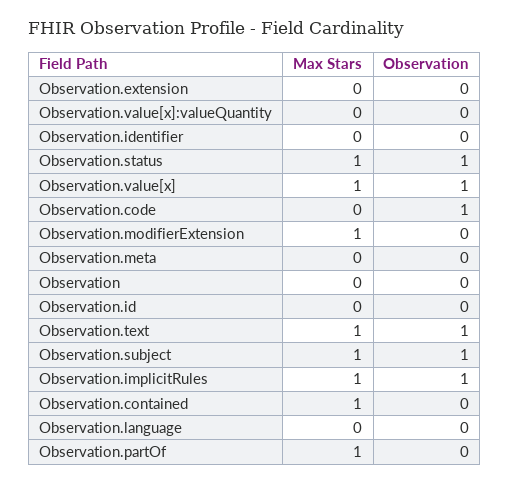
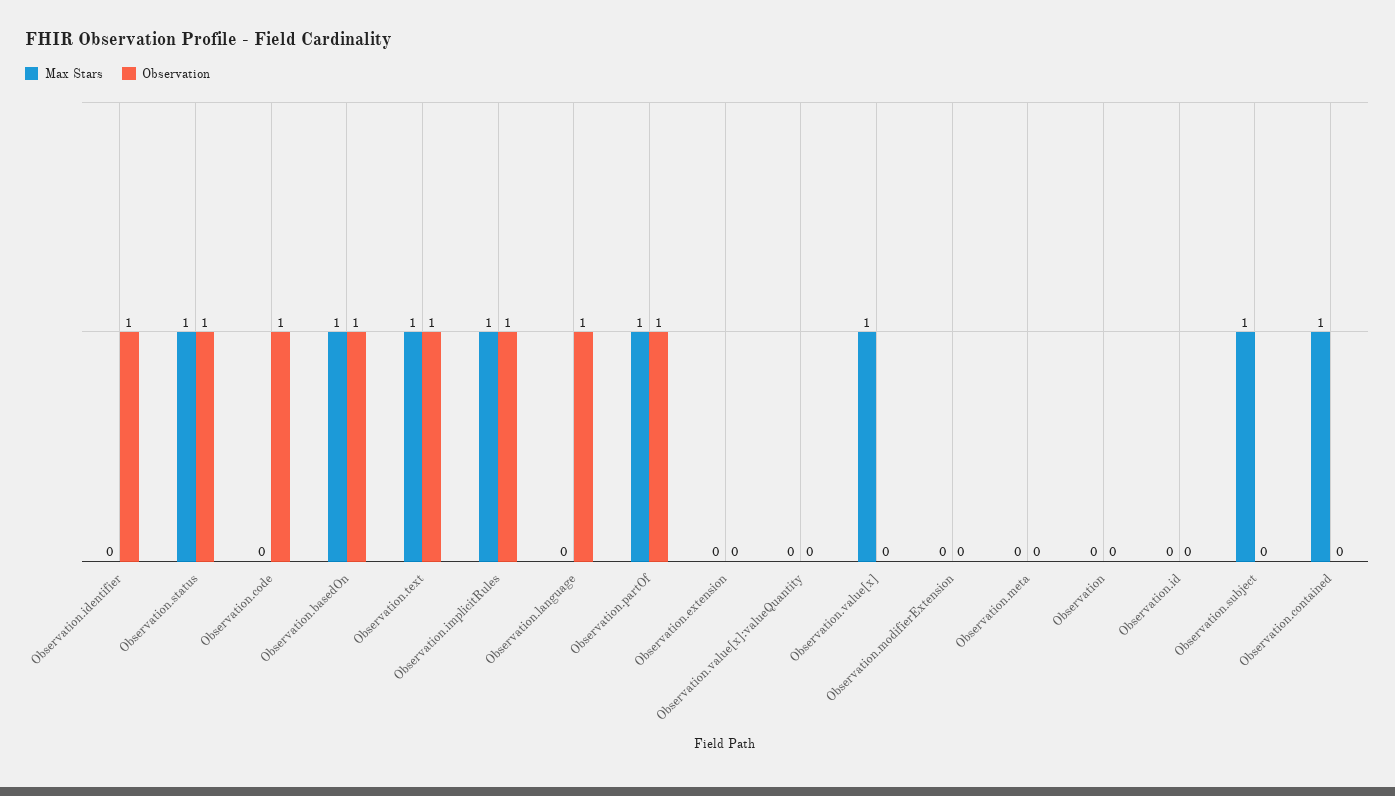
Observation, Observation.identifier: 0 -> 1
Observation, Observation.value[x]: 1 -> 0
Max Stars, Observation.modifierExtension: 1 -> 0
Observation, Observation.subject: 1 -> 0
Observation, Observation.language: 0 -> 1
Observation, Observation.partOf: 0 -> 1
Max Stars, Observation.basedOn: none -> 1
Observation, Observation.basedOn: none -> 1

